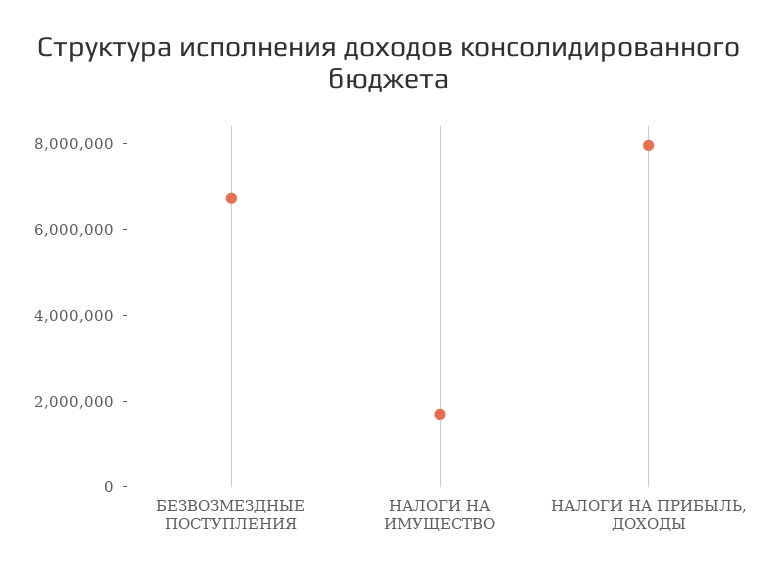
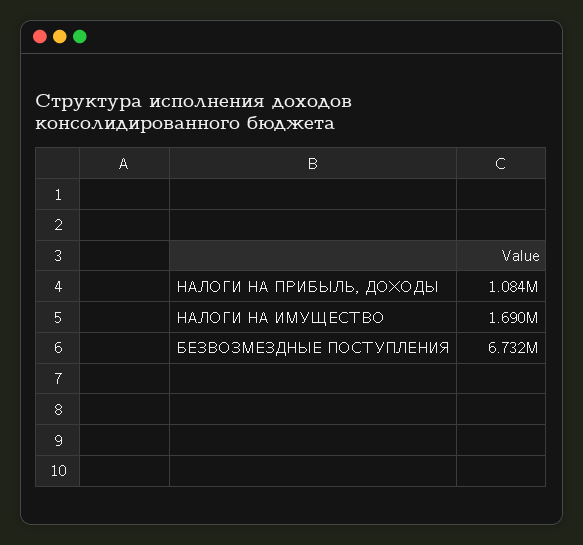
НАЛОГИ НА ПРИБЫЛЬ, ДОХОДЫ: 8000000 -> 1084000

